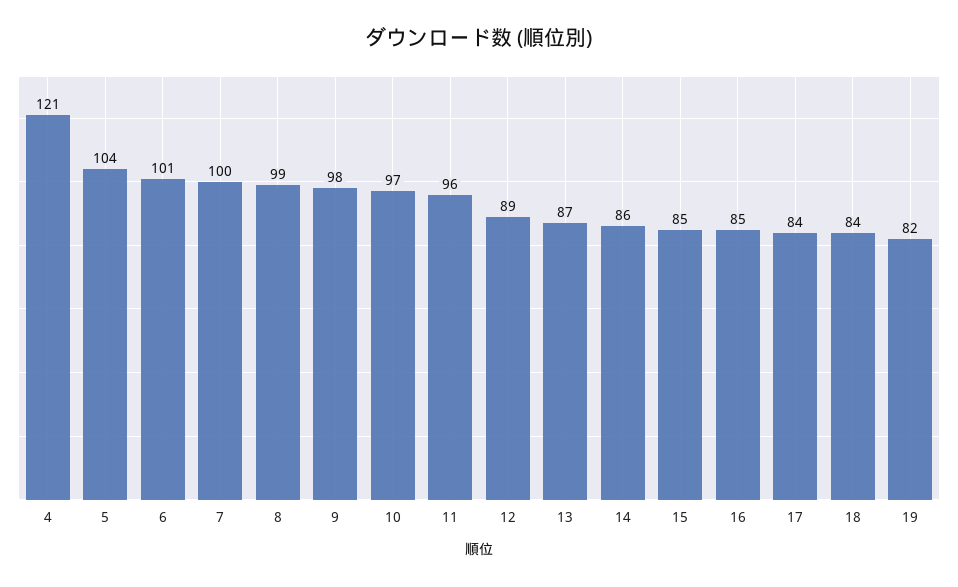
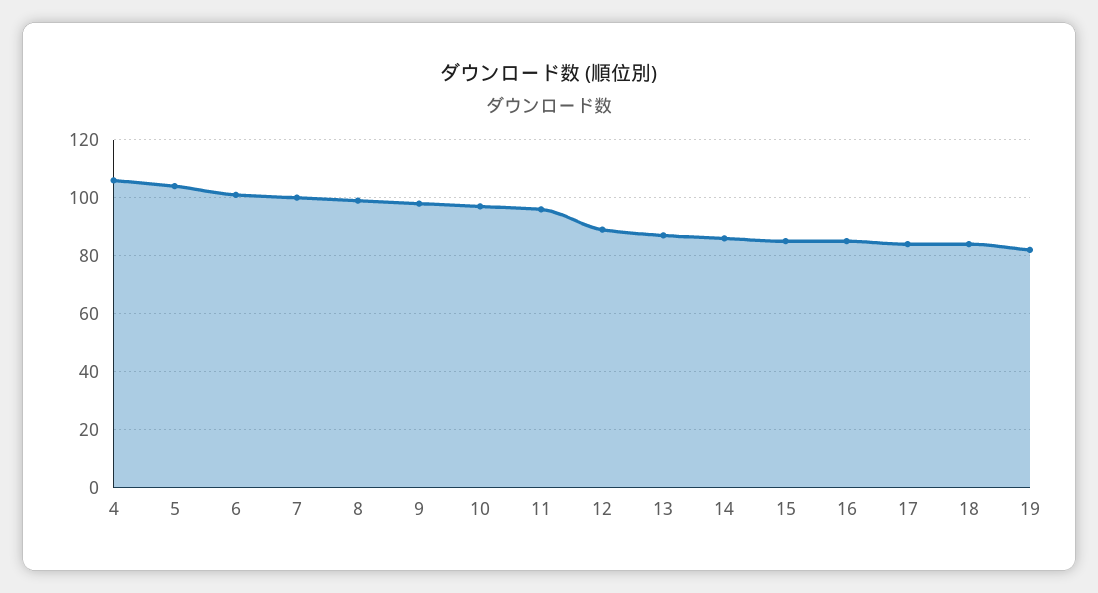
4: 121 -> 105

